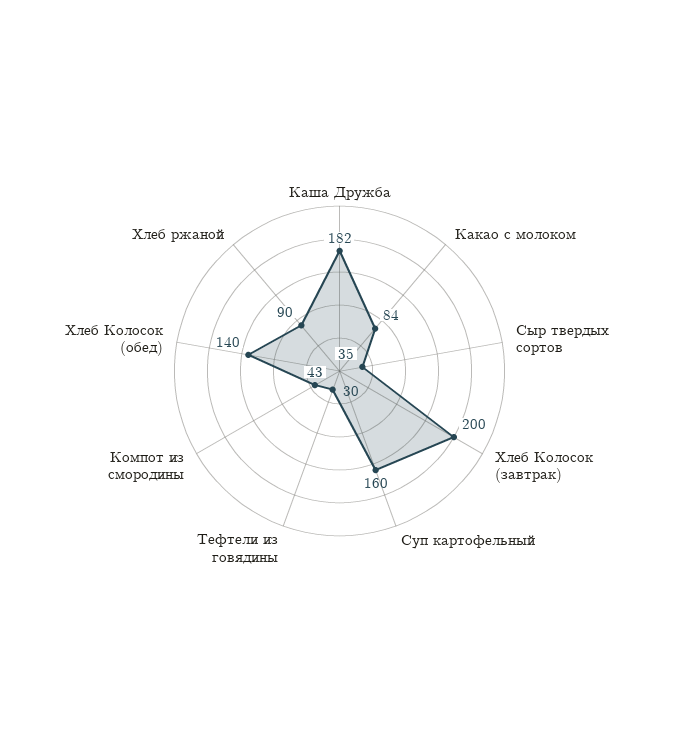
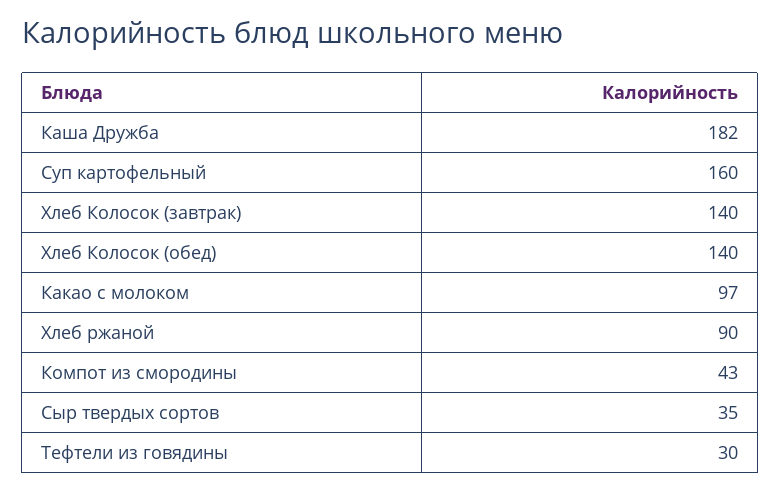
Какао с молоком: 84 -> 97
Хлеб Колосок (завтрак): 200 -> 140

